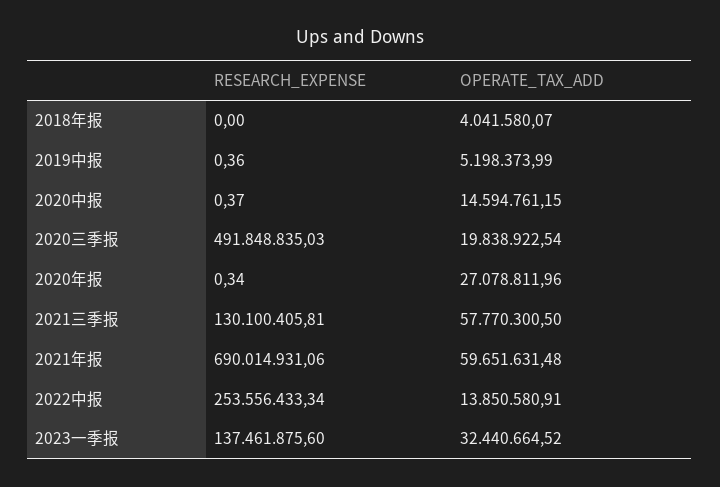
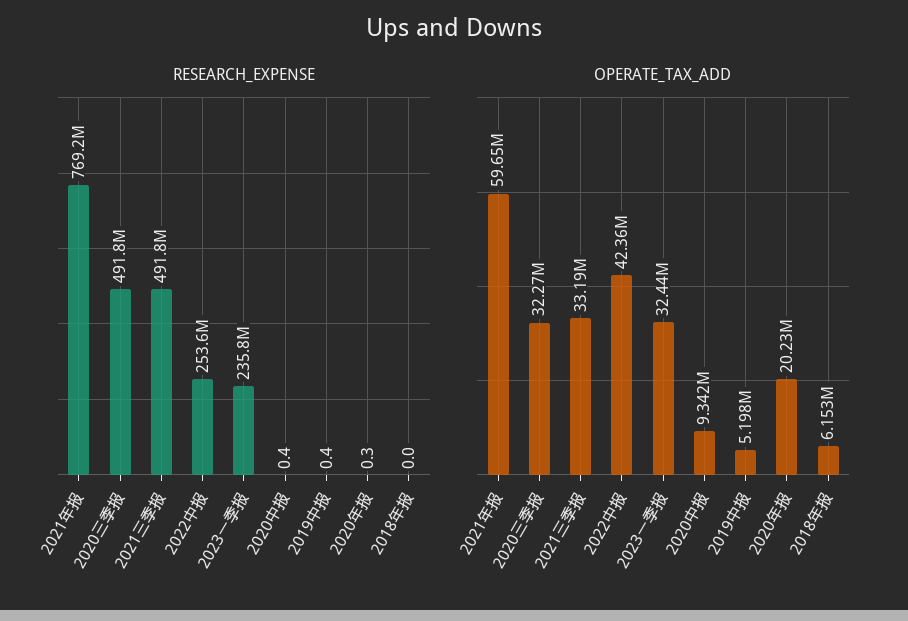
OPERATE_TAX_ADD, 2018年报: 4041580.07 -> 6153000
OPERATE_TAX_ADD, 2020中报: 14594761.15 -> 9342000
OPERATE_TAX_ADD, 2020三季报: 19838922.54 -> 32270000
OPERATE_TAX_ADD, 2020年报: 27078811.96 -> 20230000
RESEARCH_EXPENSE, 2021三季报: 130100405.81 -> 491800000
OPERATE_TAX_ADD, 2021三季报: 57770300.5 -> 33190000
RESEARCH_EXPENSE, 2021年报: 690014931.06 -> 769200000
OPERATE_TAX_ADD, 2022中报: 13850580.91 -> 42360000
RESEARCH_EXPENSE, 2023一季报: 137461875.6 -> 235800000

